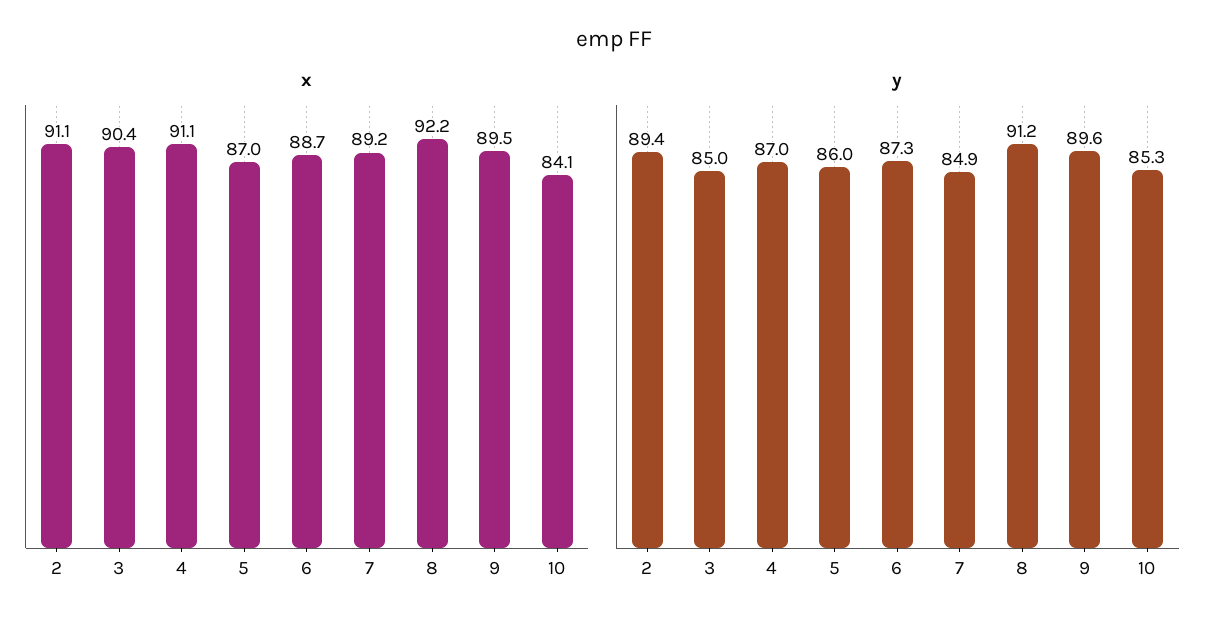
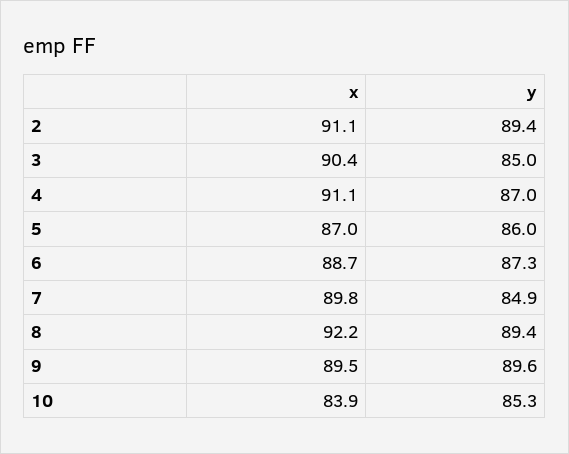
x, 7: 89.2 -> 89.8
x, 10: 84.1 -> 83.9
y, 8: 91.2 -> 89.4

